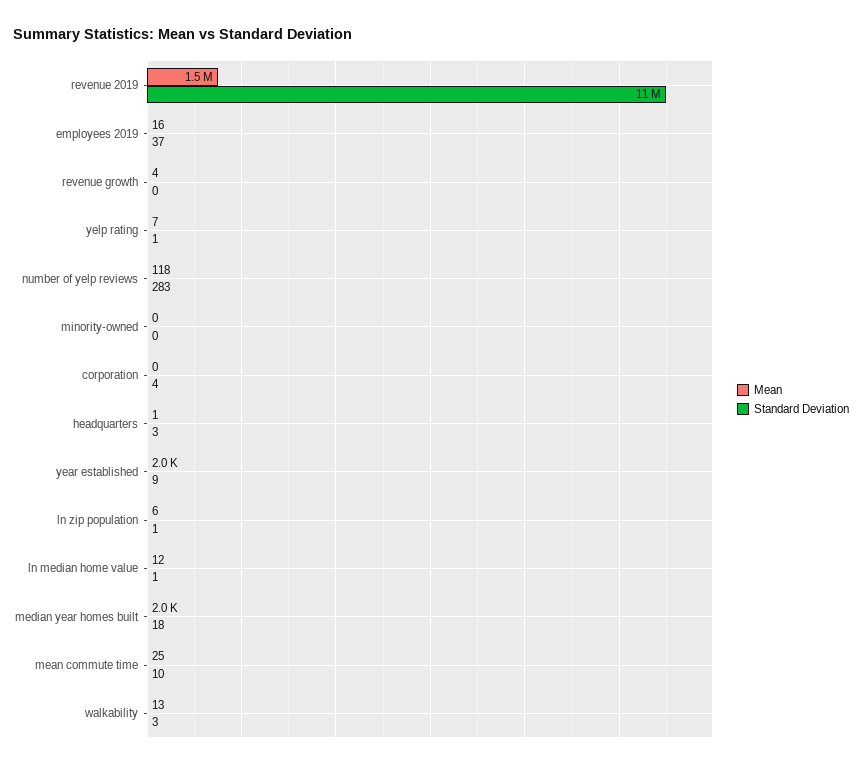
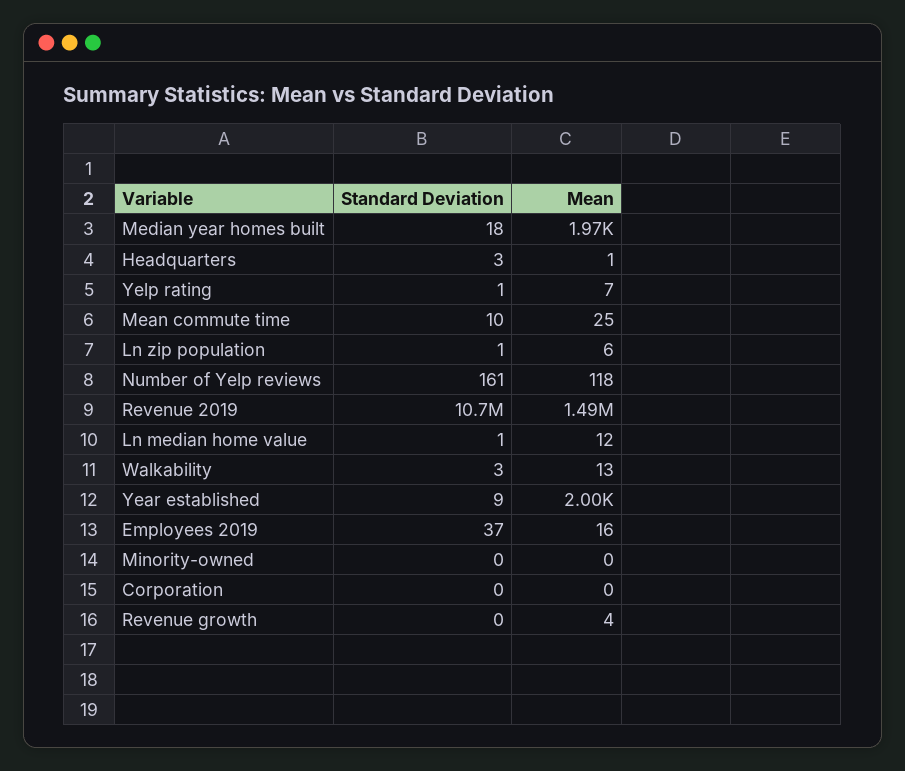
Standard Deviation, number of yelp reviews: 283 -> 161
Standard Deviation, corporation: 4 -> 0

